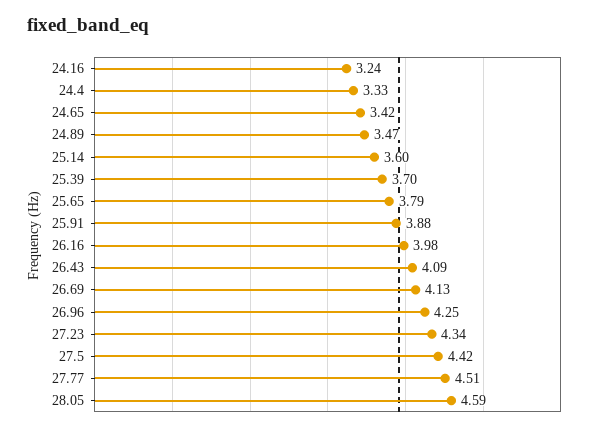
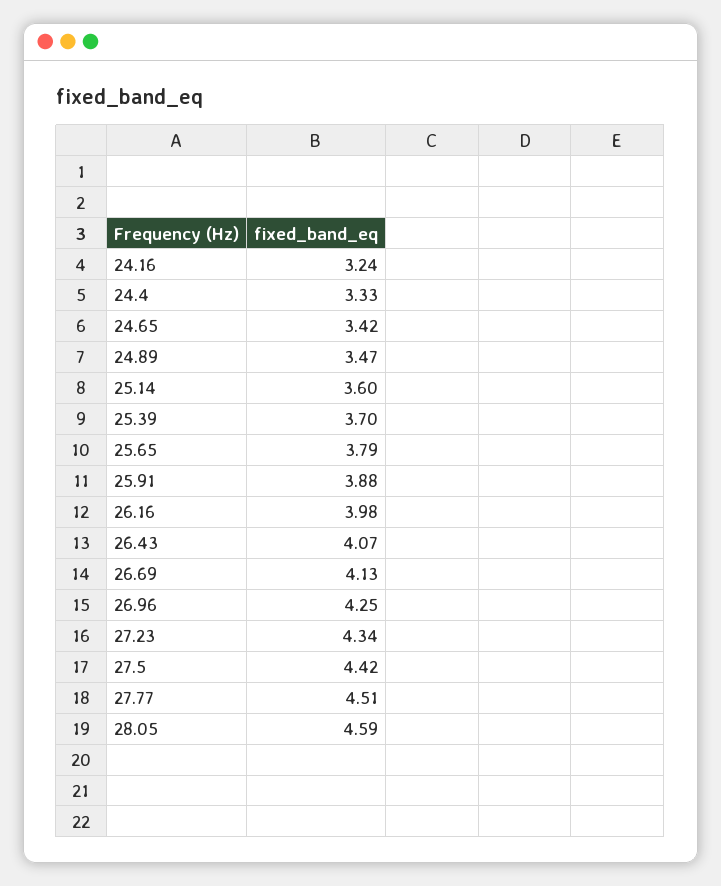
26.43: 4.09 -> 4.07

